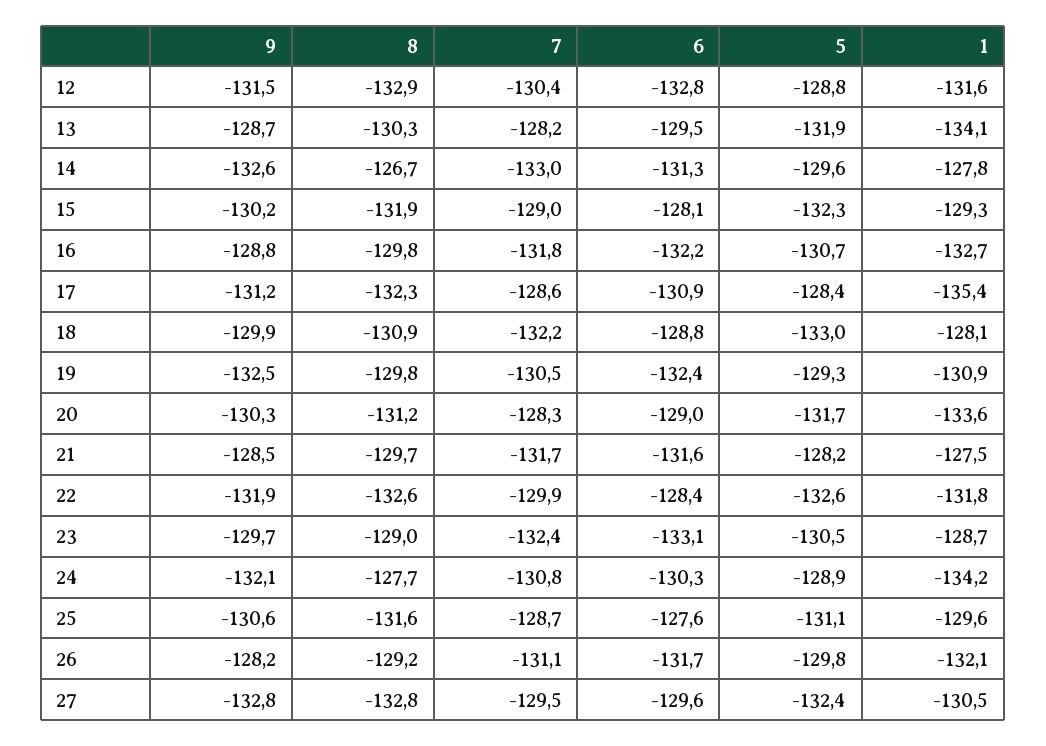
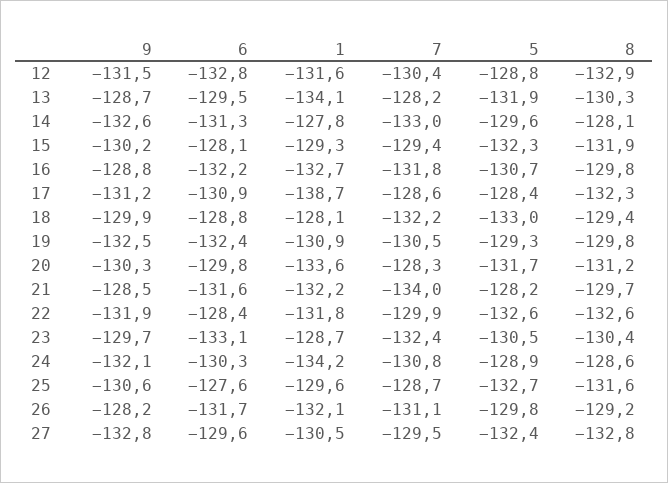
8, 14: -126.7 -> -128.1
7, 15: -129 -> -129.4
1, 17: -135.4 -> -138.7
8, 18: -130.9 -> -129.4
6, 20: -129 -> -129.8
7, 21: -131.7 -> -134
1, 21: -127.5 -> -132.2
8, 23: -129 -> -130.4
8, 24: -127.7 -> -128.6
5, 25: -131.1 -> -132.7

